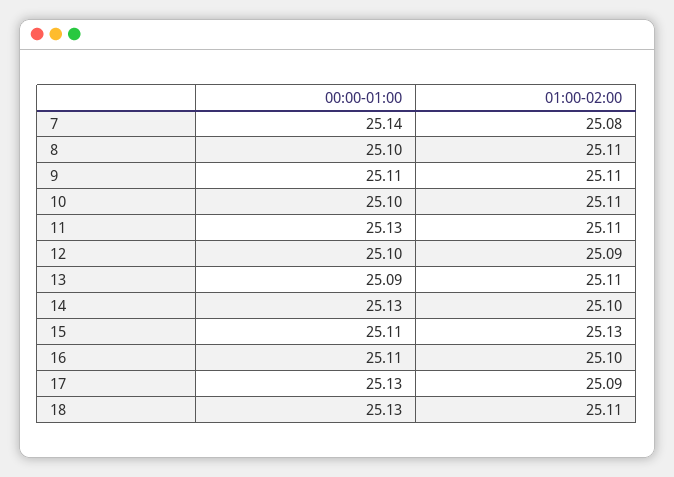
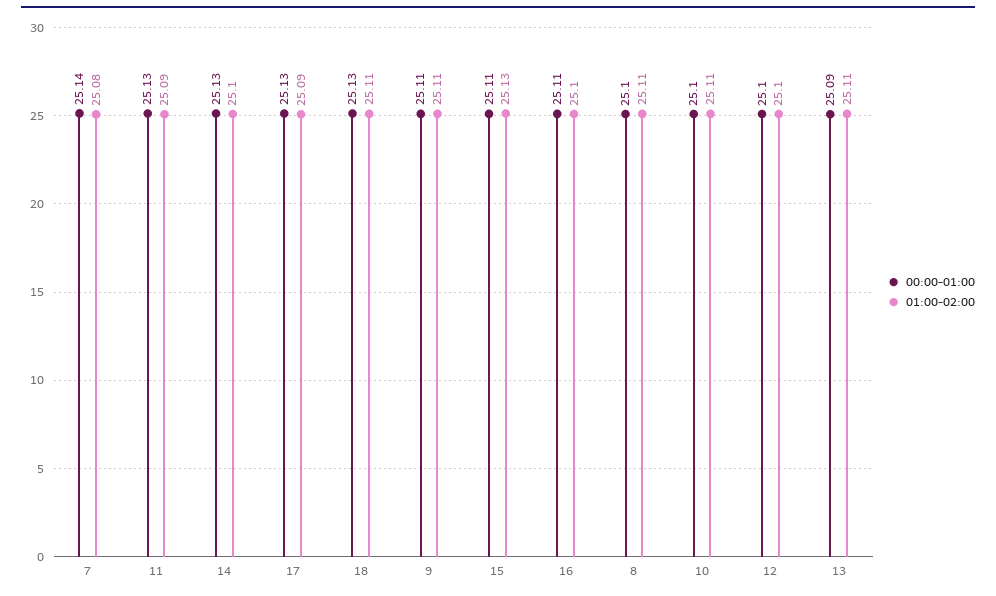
01:00-02:00, 11: 25.11 -> 25.09
01:00-02:00, 12: 25.09 -> 25.1

